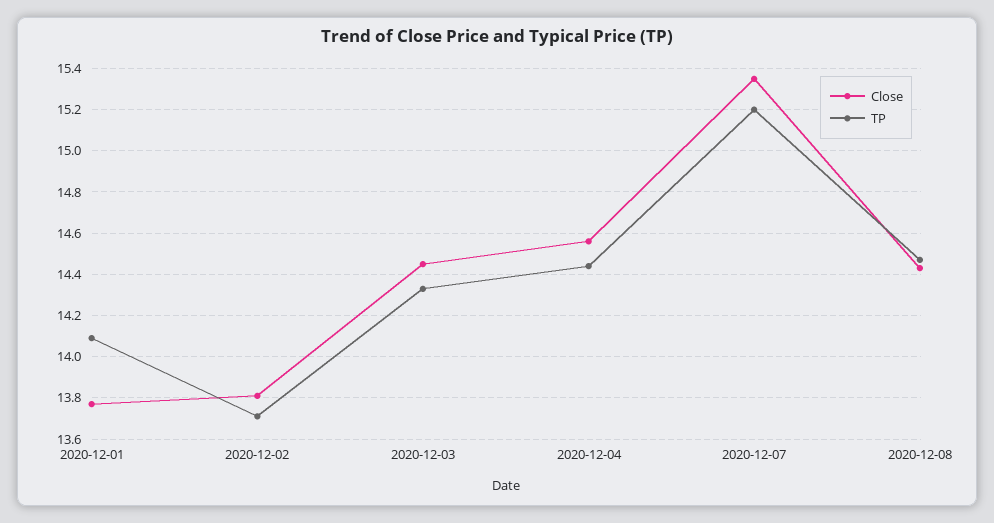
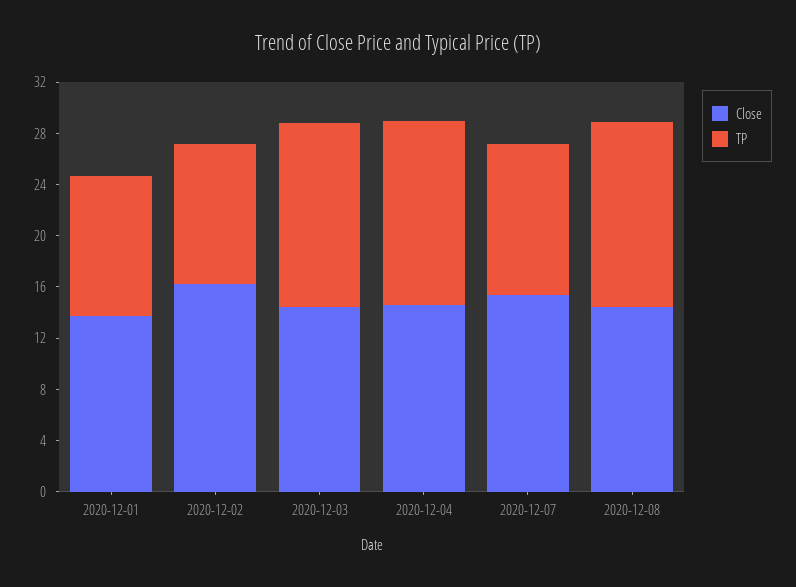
TP, 2020-12-01: 14.1 -> 11
Close, 2020-12-02: 13.8 -> 16
TP, 2020-12-02: 13.7 -> 11
TP, 2020-12-07: 15.2 -> 12

